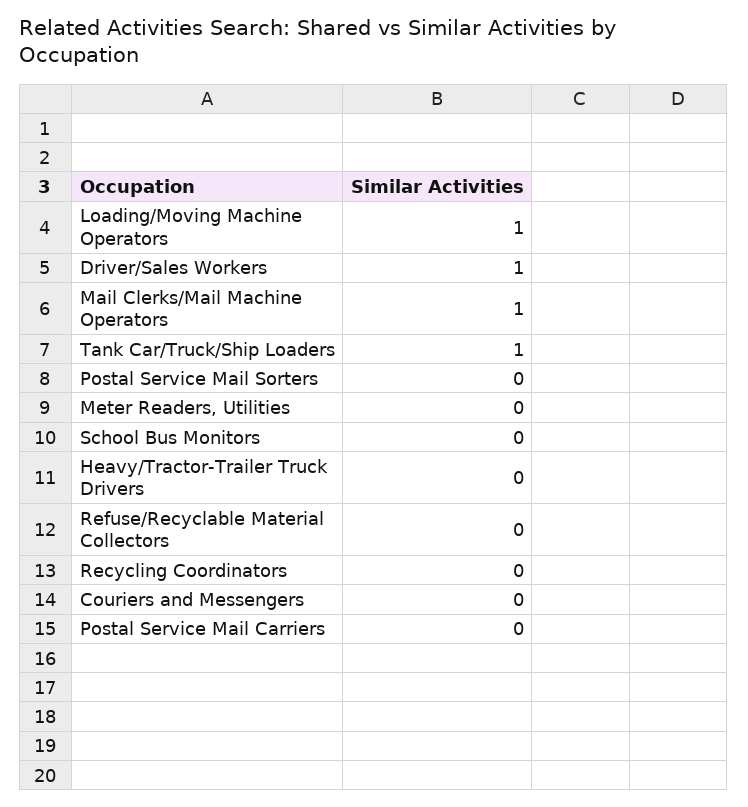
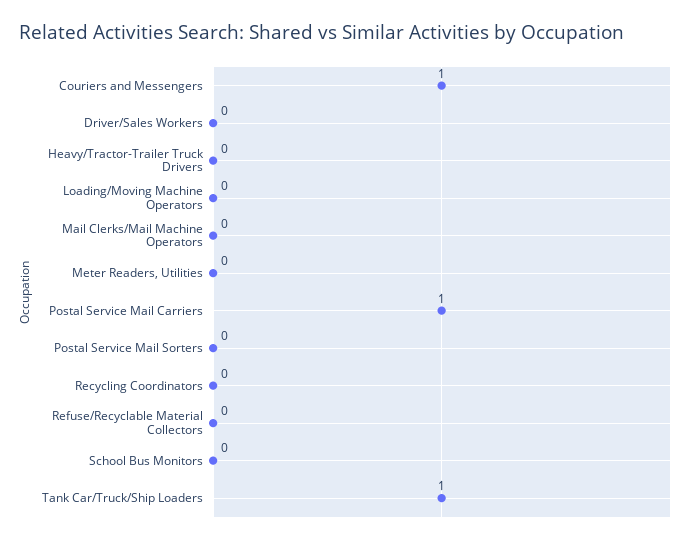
Loading/Moving Machine Operators: 1 -> 0
Driver/Sales Workers: 1 -> 0
Mail Clerks/Mail Machine Operators: 1 -> 0
Couriers and Messengers: 0 -> 1
Postal Service Mail Carriers: 0 -> 1

